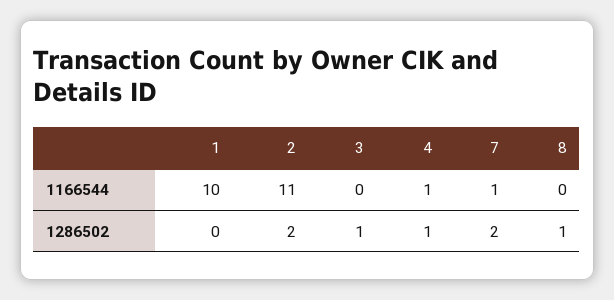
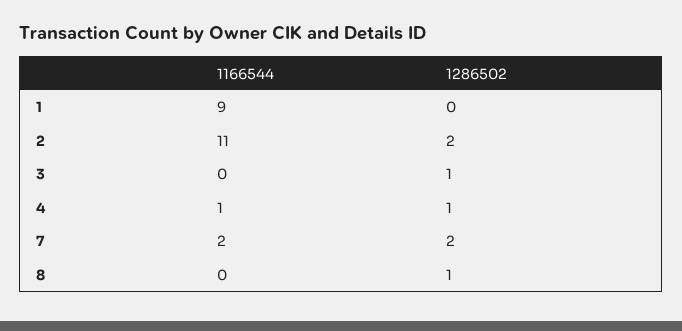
1, 1166544: 10 -> 9
7, 1166544: 1 -> 2

